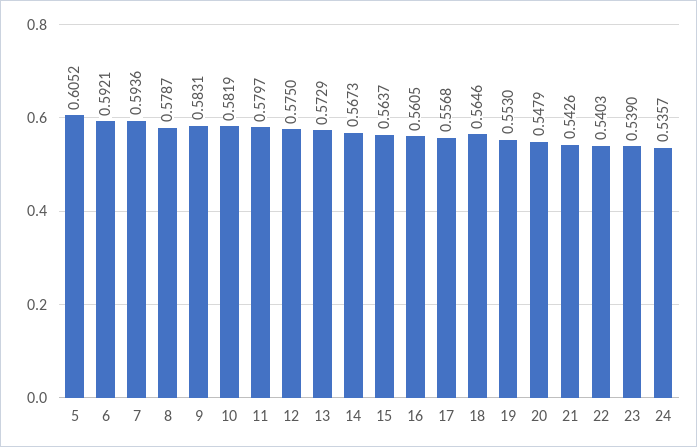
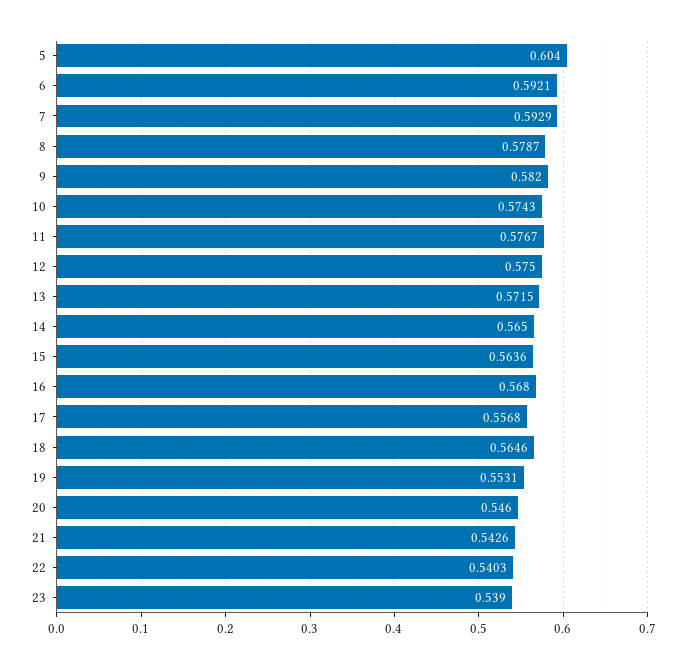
5: 0.6052 -> 0.604
7: 0.5936 -> 0.5929
9: 0.5831 -> 0.582
10: 0.5819 -> 0.5743
11: 0.5797 -> 0.5767
13: 0.5729 -> 0.5715
14: 0.5673 -> 0.565
15: 0.5637 -> 0.5636
16: 0.5605 -> 0.568
19: 0.553 -> 0.5531
20: 0.5479 -> 0.546
24: 0.5357 -> none

